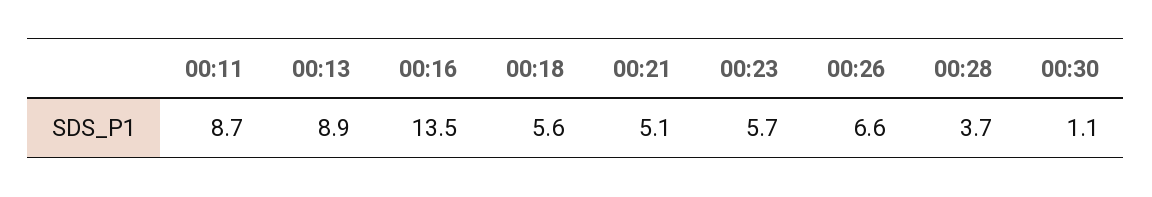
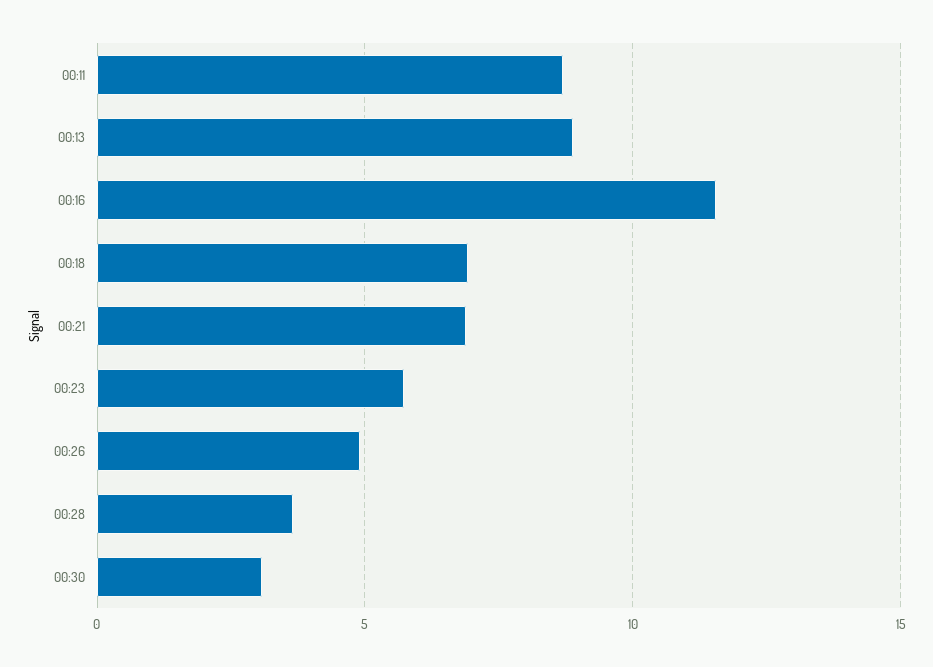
00:16: 13.5 -> 11.5
00:18: 5.6 -> 7
00:21: 5.1 -> 7
00:26: 6.6 -> 5
00:30: 1.1 -> 3

